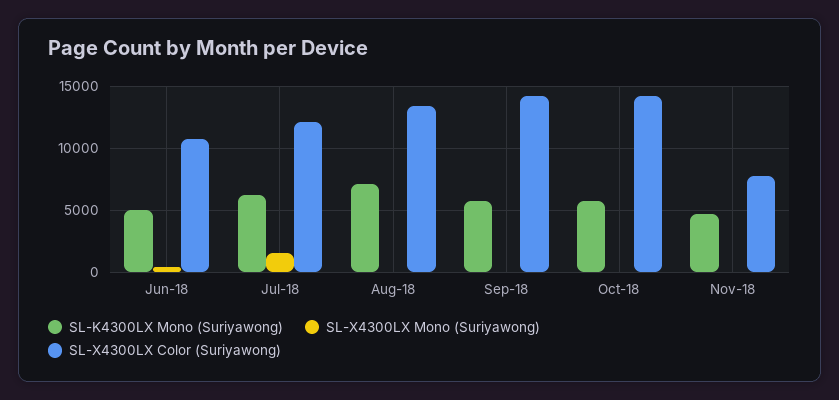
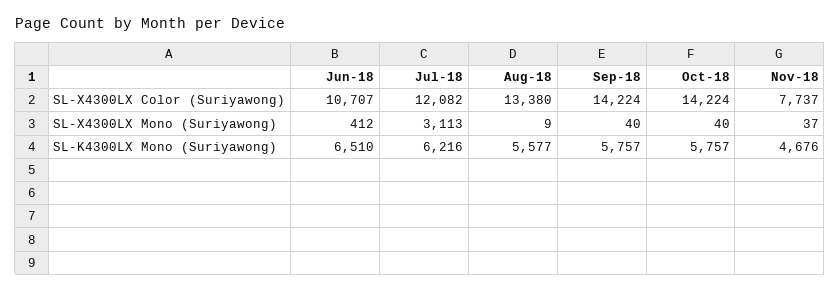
SL-K4300LX Mono (Suriyawong), Jun-18: 5000 -> 6510
SL-X4300LX Mono (Suriyawong), Jul-18: 1500 -> 3113
SL-K4300LX Mono (Suriyawong), Aug-18: 7000 -> 5577

